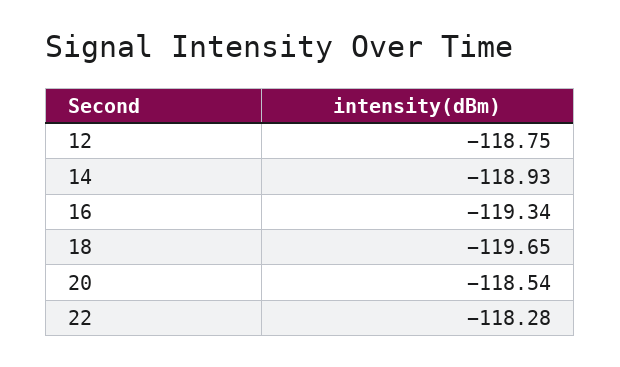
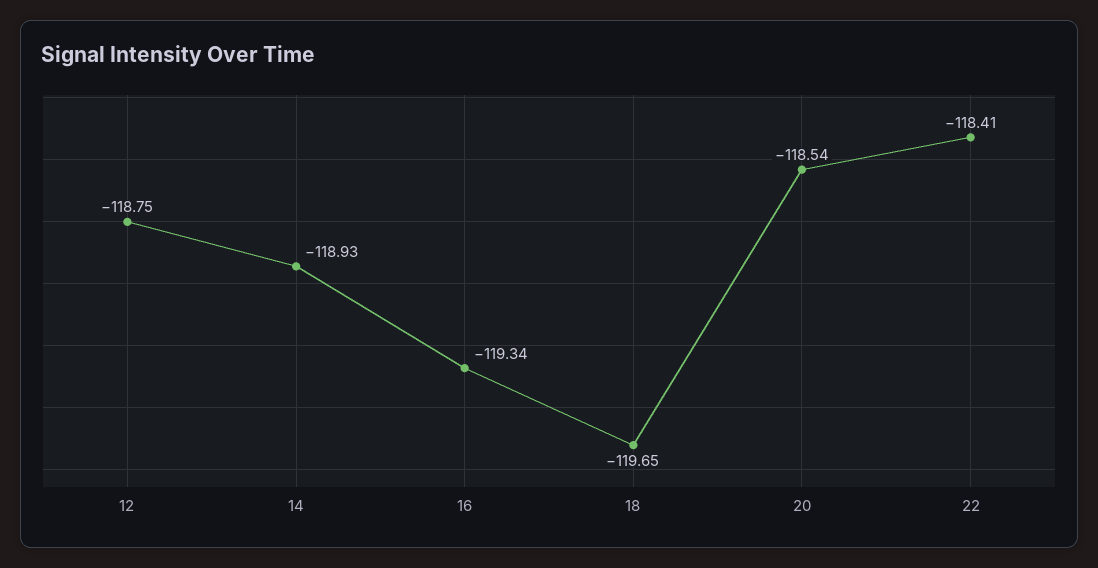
22: -118.28 -> -118.41

